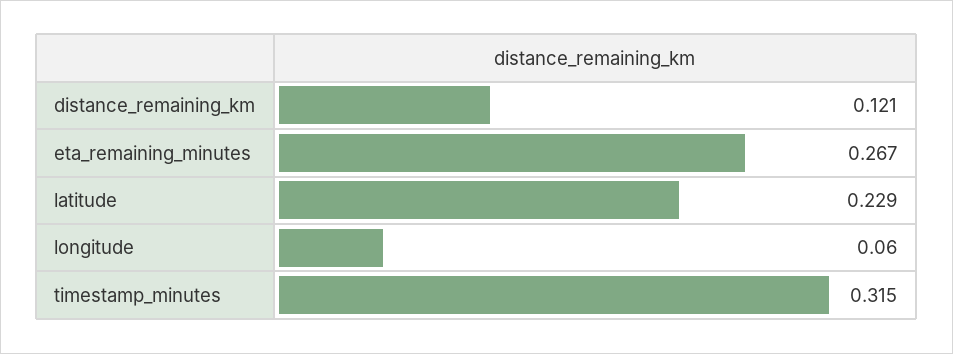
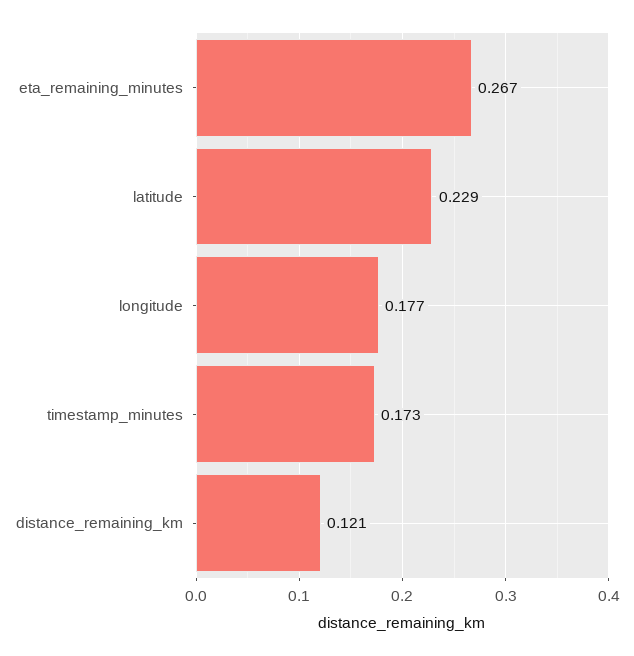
longitude: 0.06 -> 0.177
timestamp_minutes: 0.315 -> 0.173

